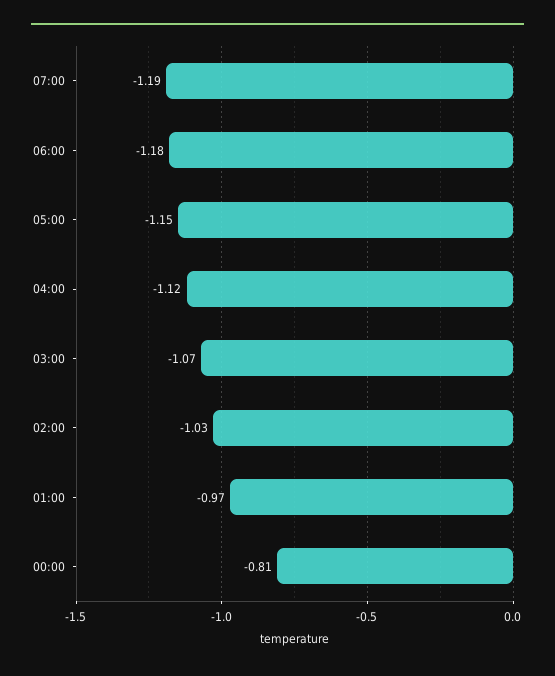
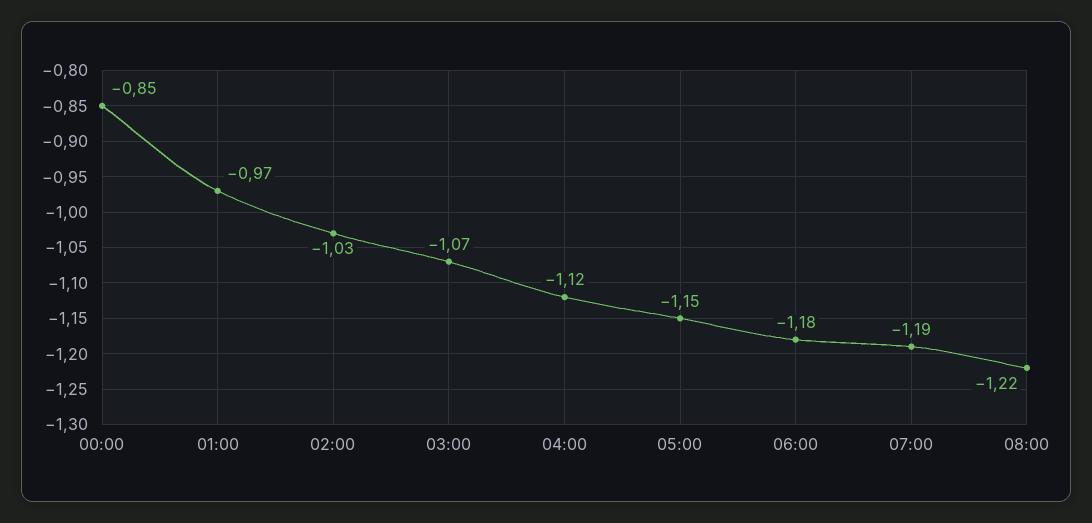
00:00: -0.81 -> -0.85
08:00: none -> -1.22

